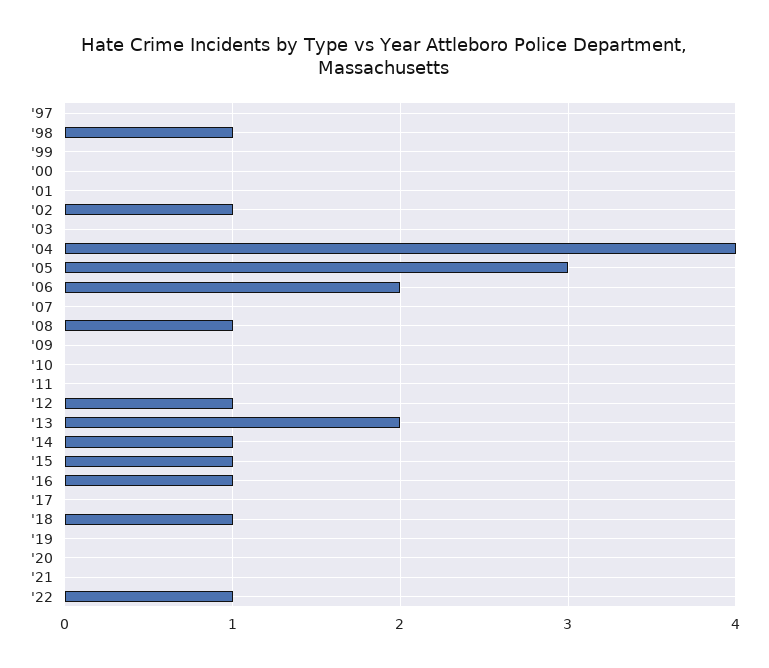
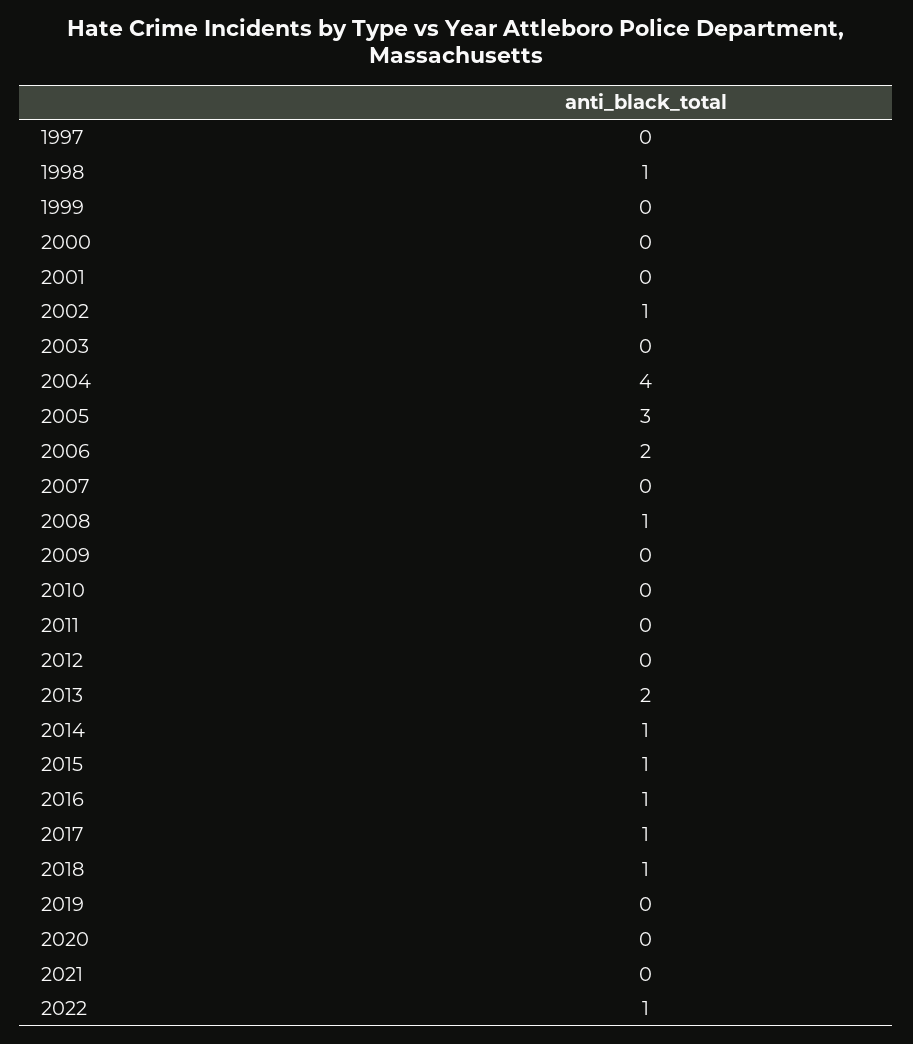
'12: 1 -> 0
'17: 0 -> 1

